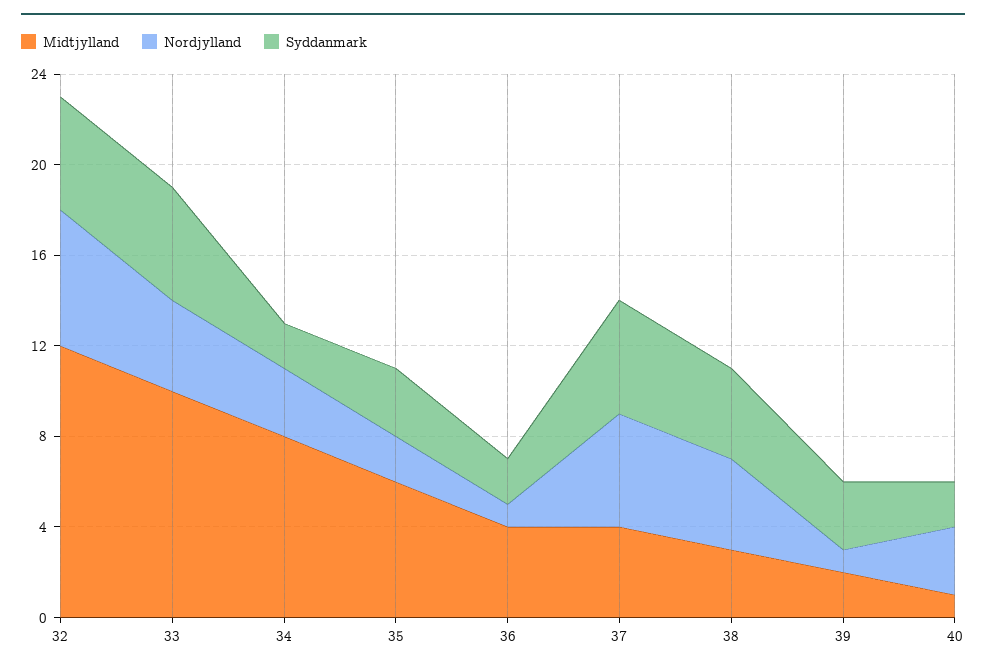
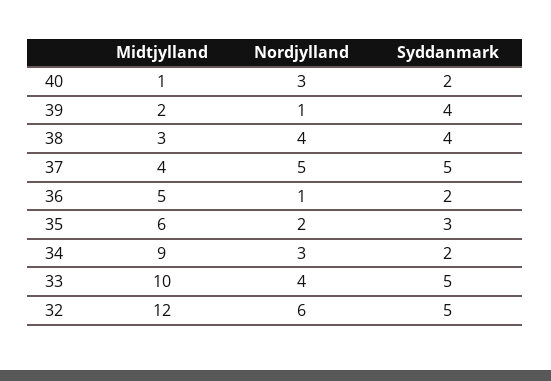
Midtjylland, 34: 8 -> 9
Midtjylland, 36: 4 -> 5
Syddanmark, 39: 3 -> 4

